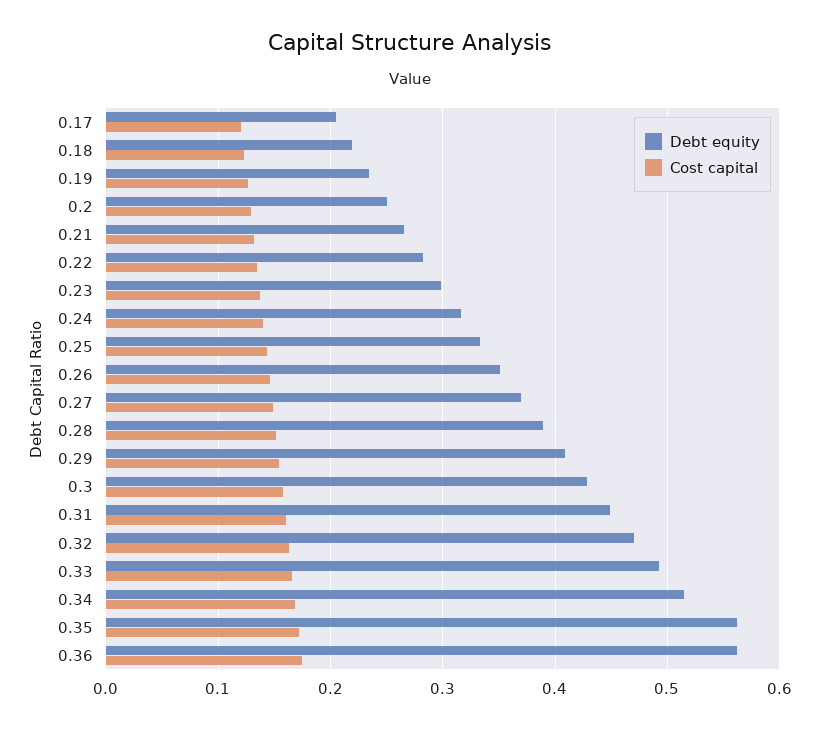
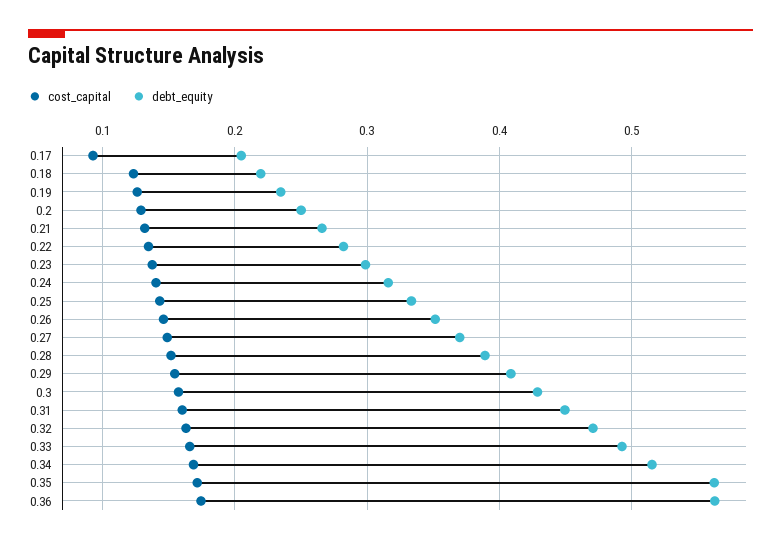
Cost capital, 0.17: 0.12 -> 0.09

